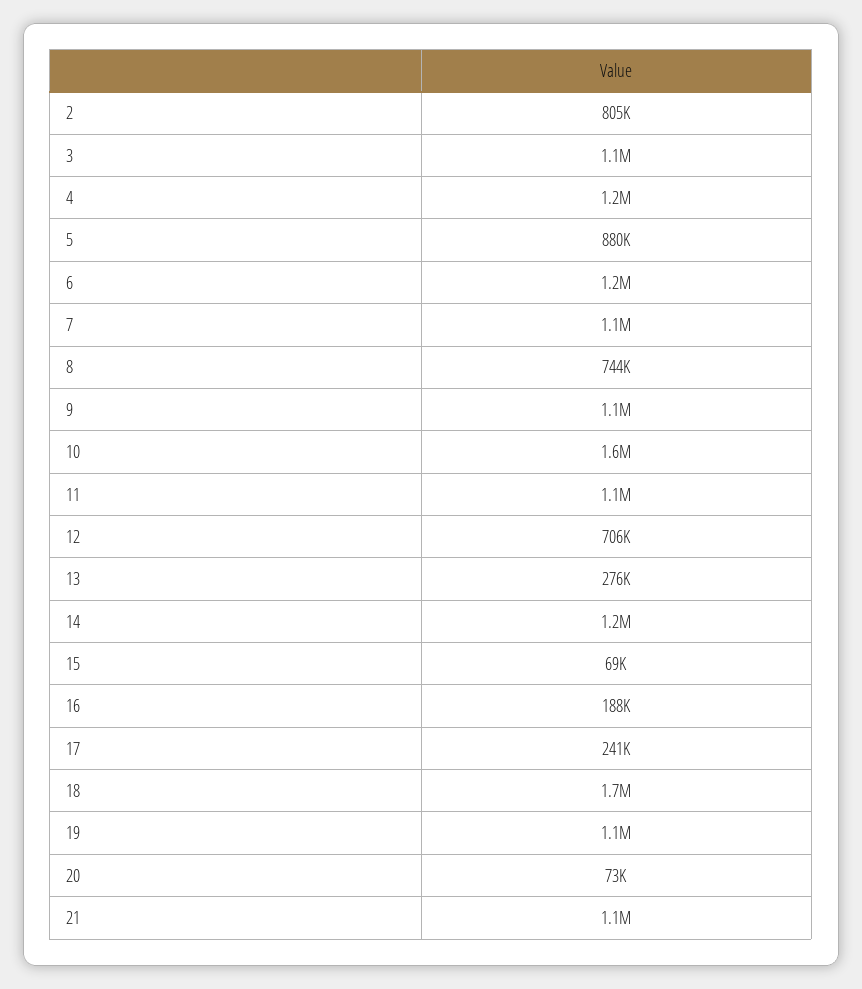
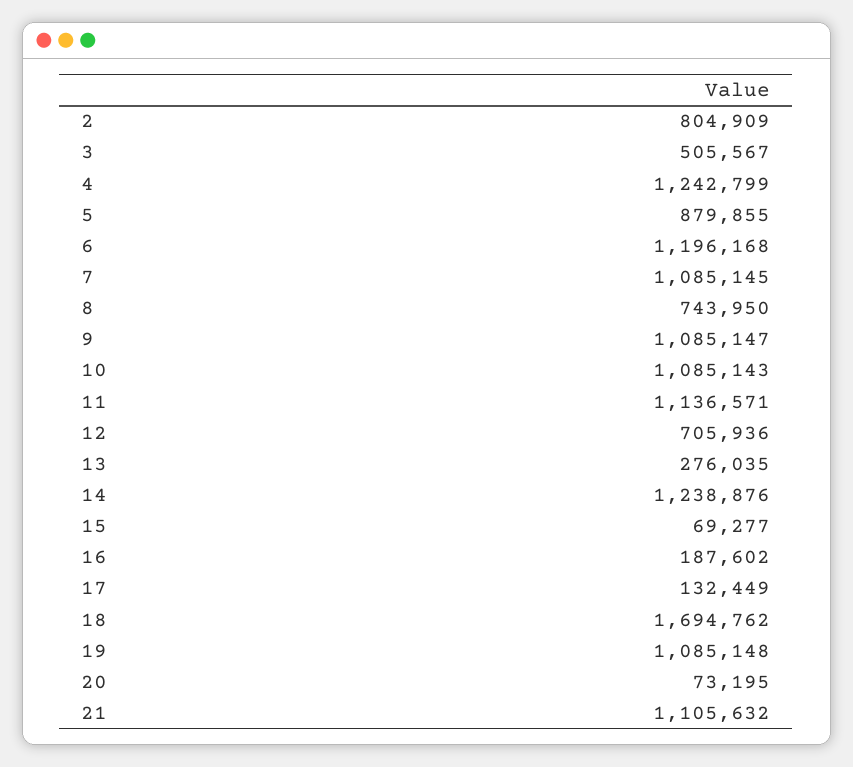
3: 1100000 -> 505567
10: 1600000 -> 1085143
17: 241000 -> 132449

